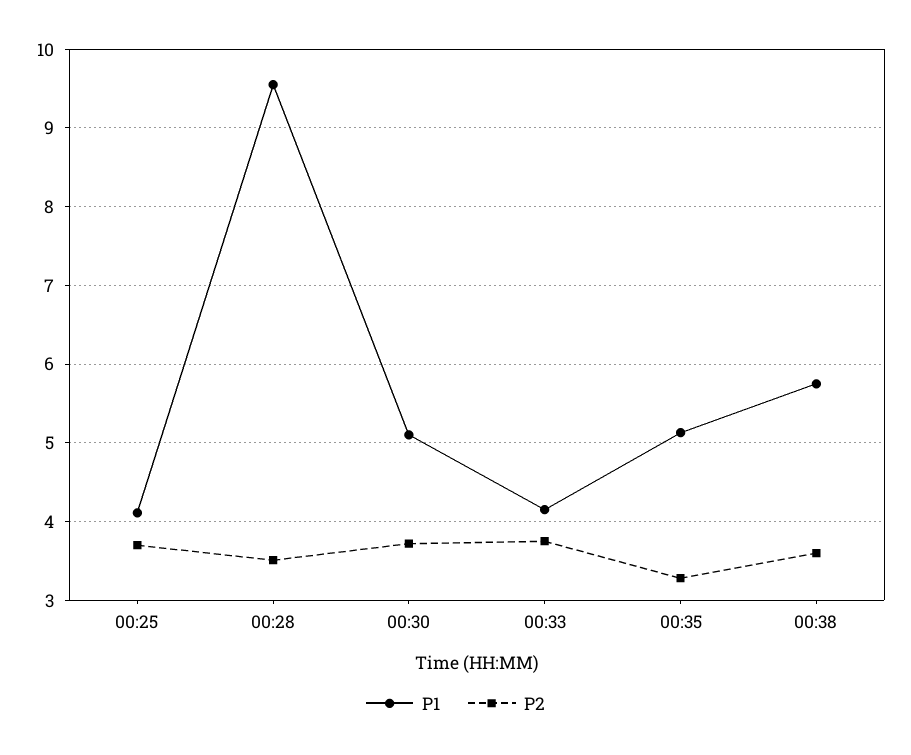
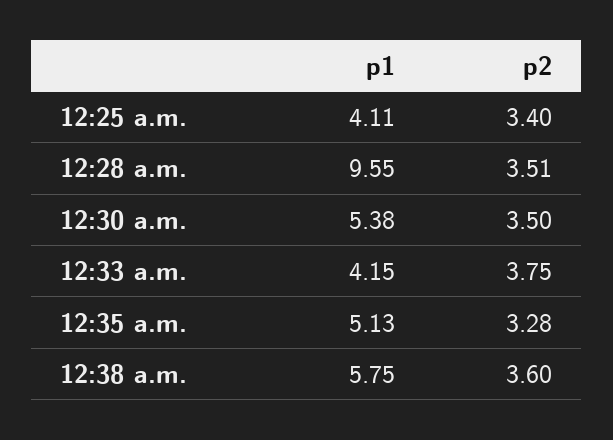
P2, 00:25: 3.7 -> 3.4
P1, 00:30: 5.1 -> 5.38
P2, 00:30: 3.7 -> 3.5

